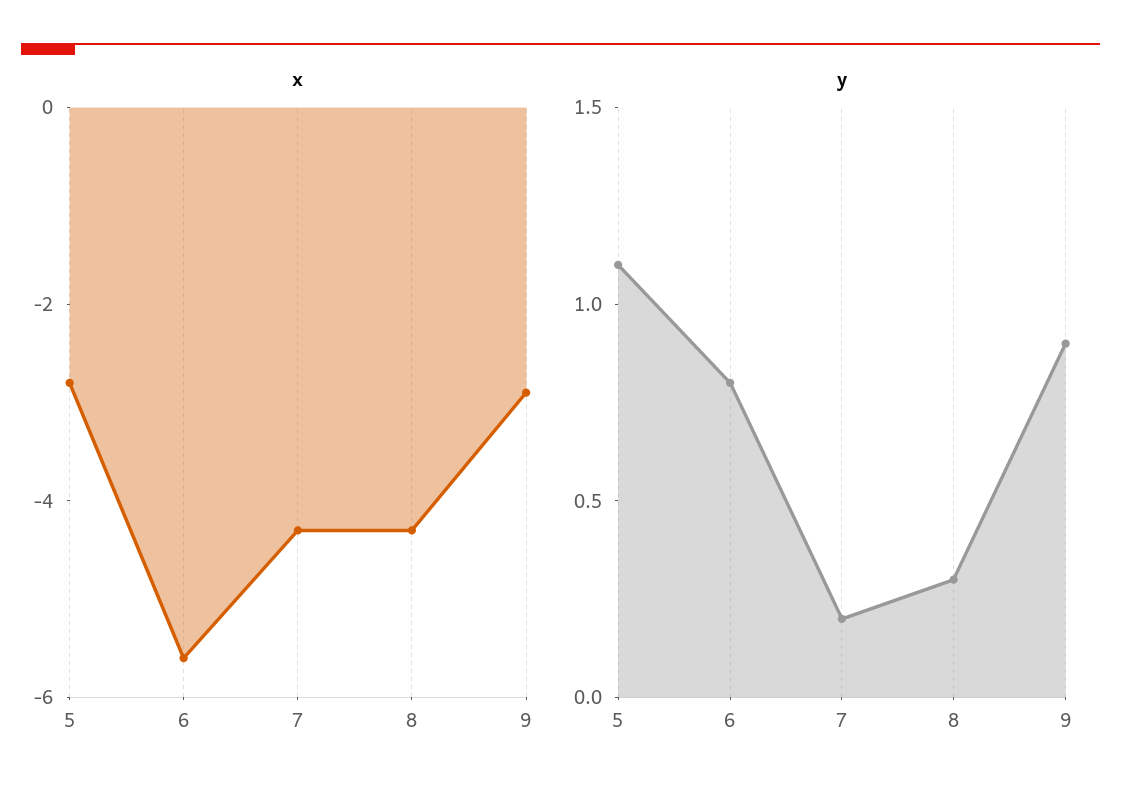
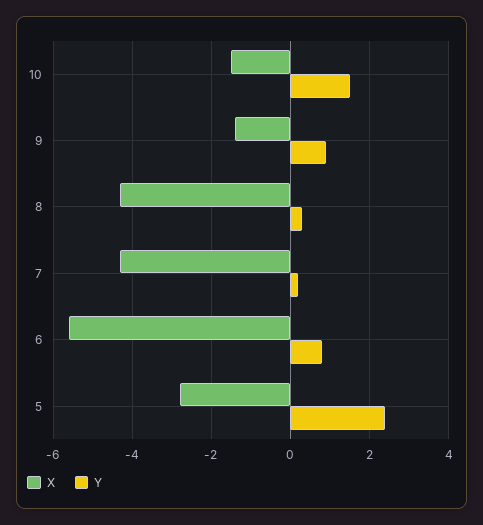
x, 9: -3 -> -1.5
y, 5: 1.1 -> 2.5
x, 10: none -> -1.5
y, 10: none -> 1.5

